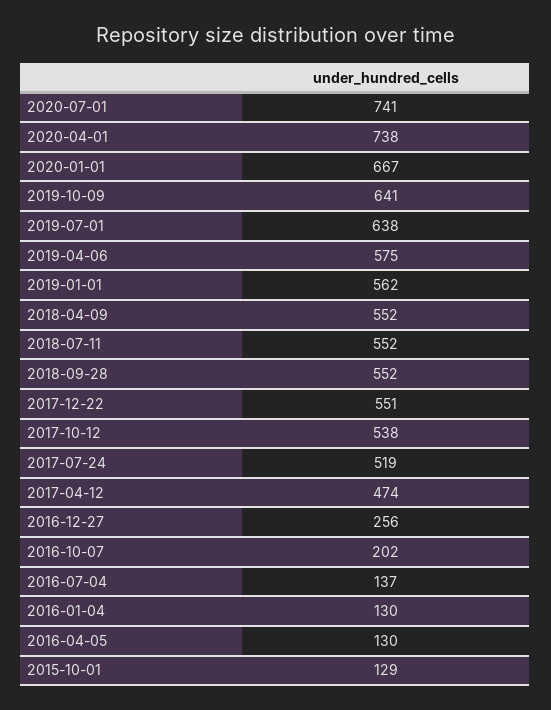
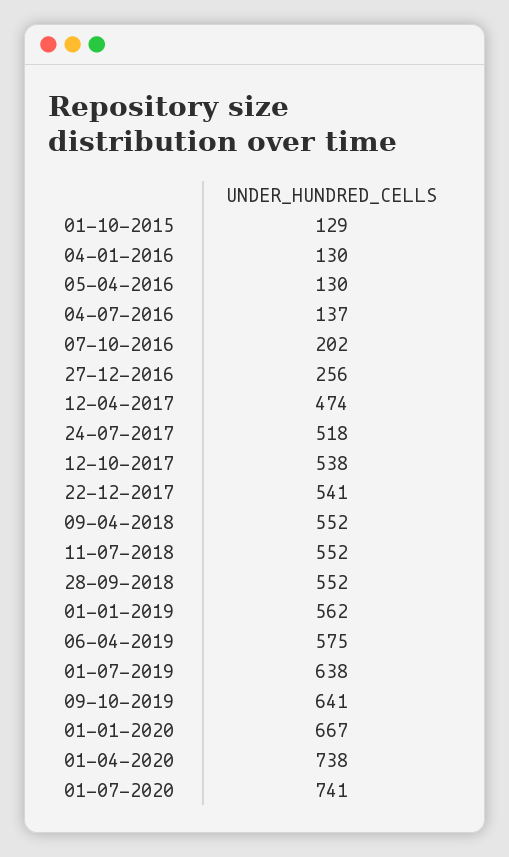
2017-12-22: 551 -> 541
2017-07-24: 519 -> 518

